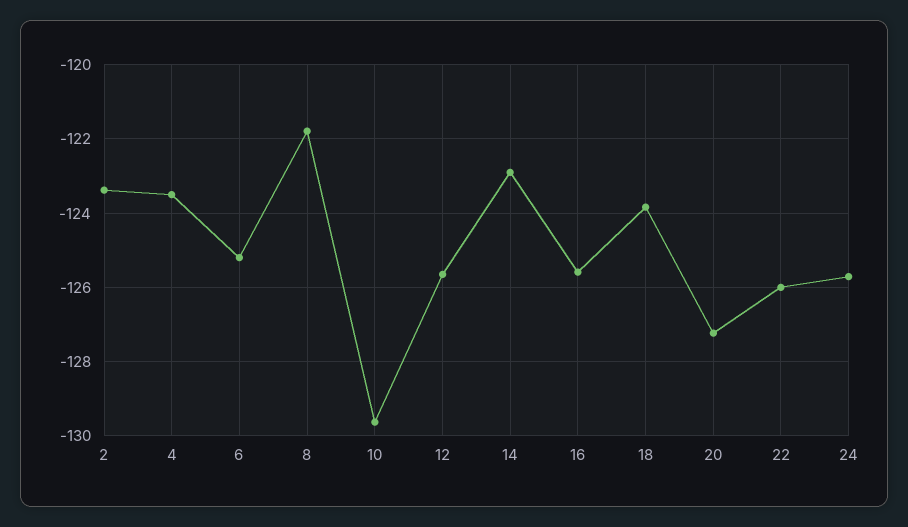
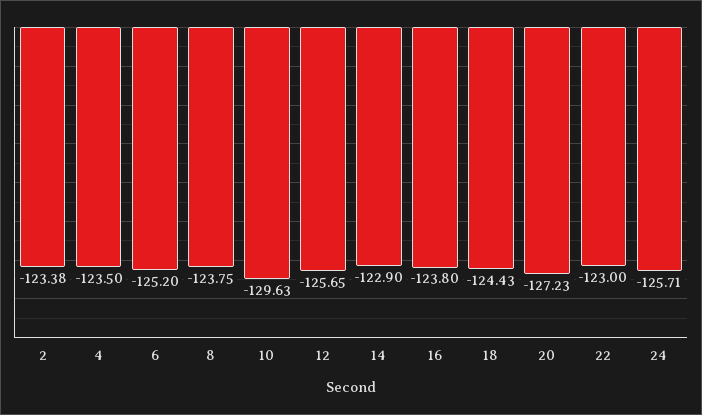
8: -121.8 -> -123.75
16: -125.6 -> -123.8
18: -123.8 -> -124.43
22: -126 -> -123

